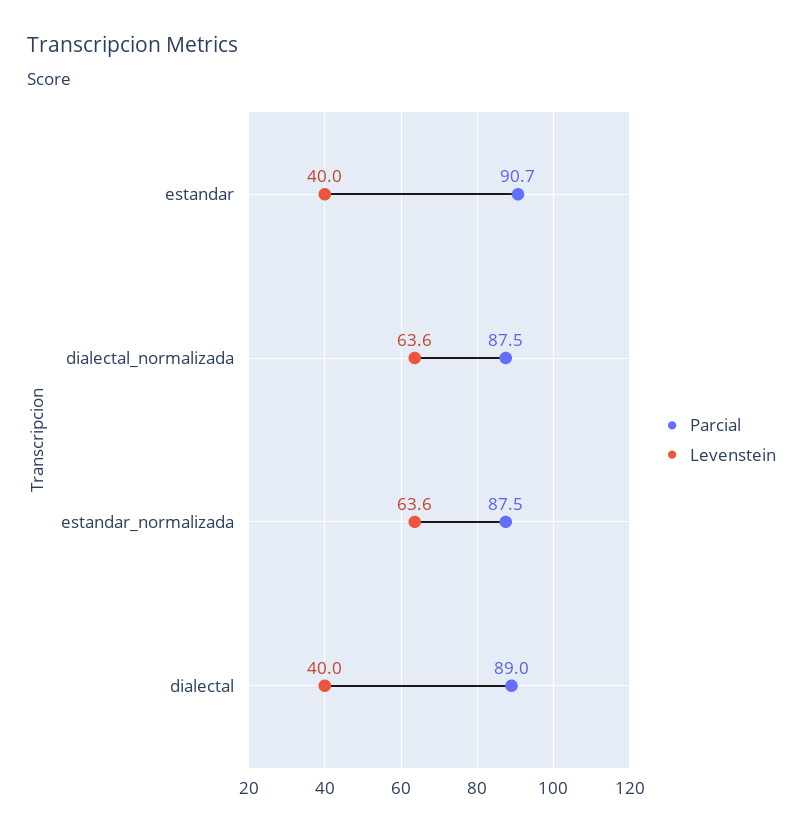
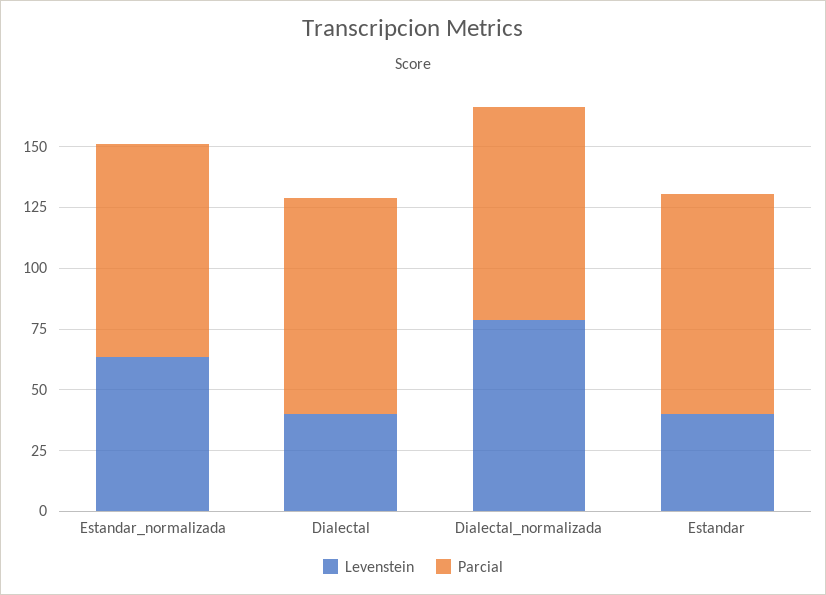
Levenstein, dialectal_normalizada: 63.6 -> 80

